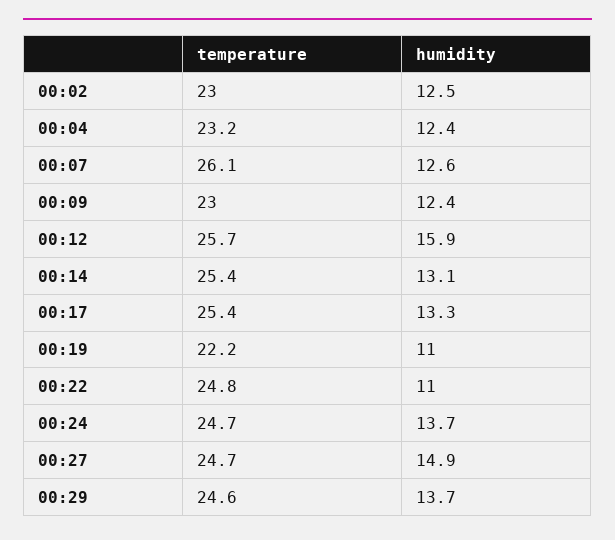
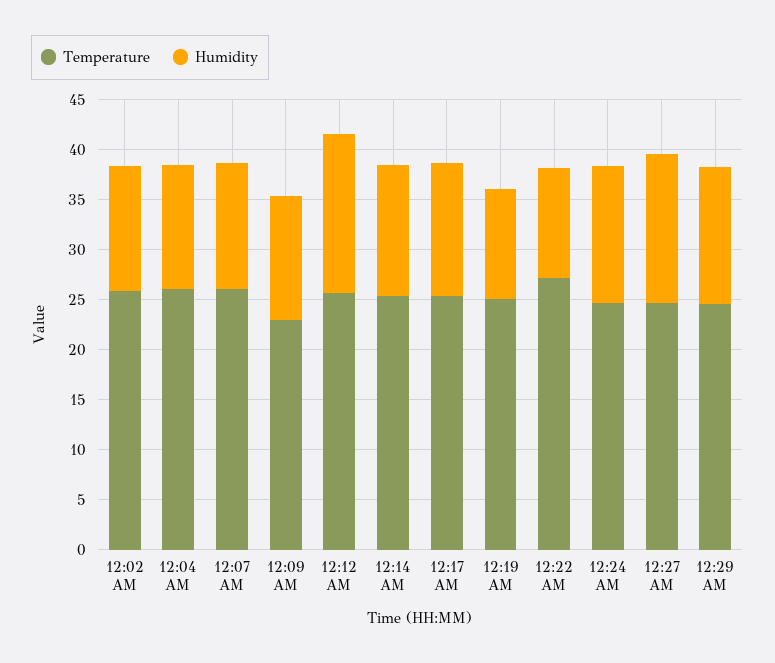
temperature, 00:02: 23 -> 26
temperature, 00:04: 23.2 -> 26
temperature, 00:19: 22.2 -> 25
temperature, 00:22: 24.8 -> 27

